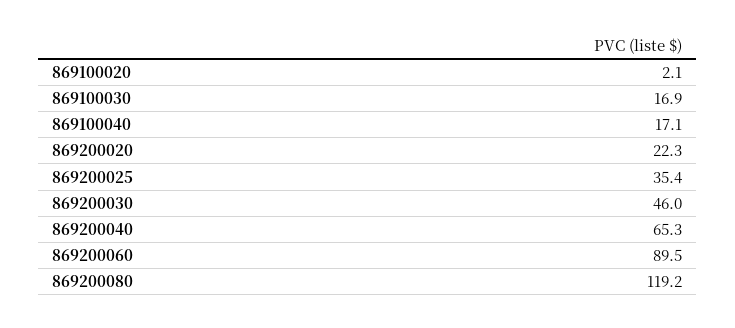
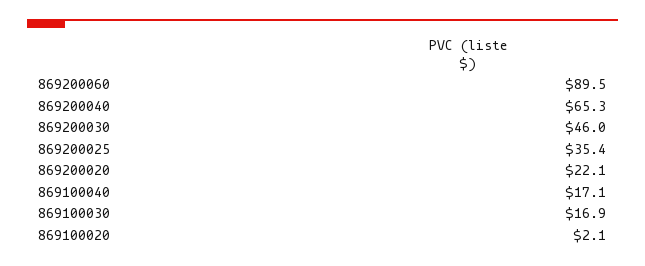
869200020: 22.3 -> 22.1
869200080: 119.2 -> none

